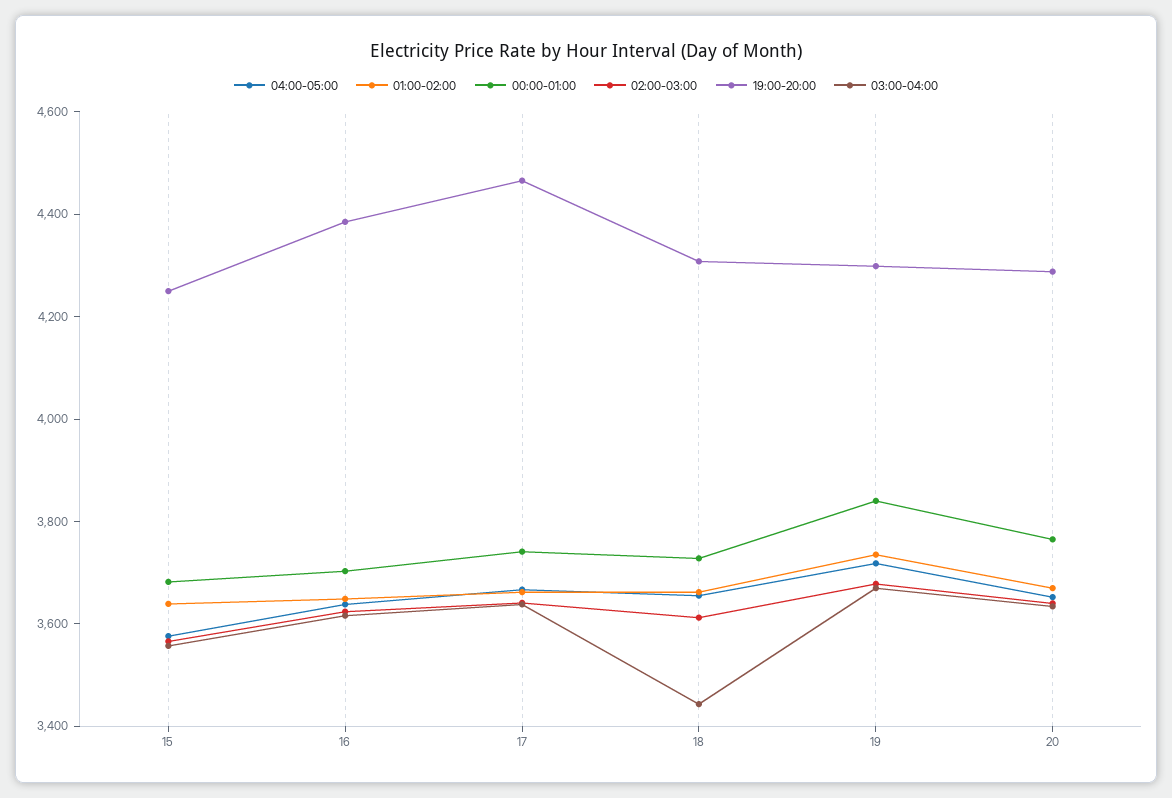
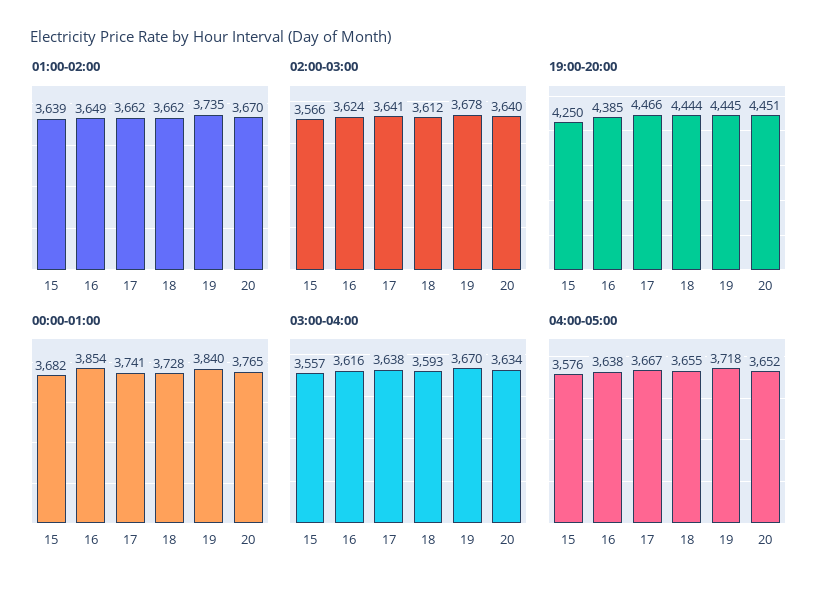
00:00-01:00, 16: 3700 -> 3854
19:00-20:00, 18: 4300 -> 4444
03:00-04:00, 18: 3450 -> 3593
19:00-20:00, 19: 4300 -> 4445
19:00-20:00, 20: 4300 -> 4451

